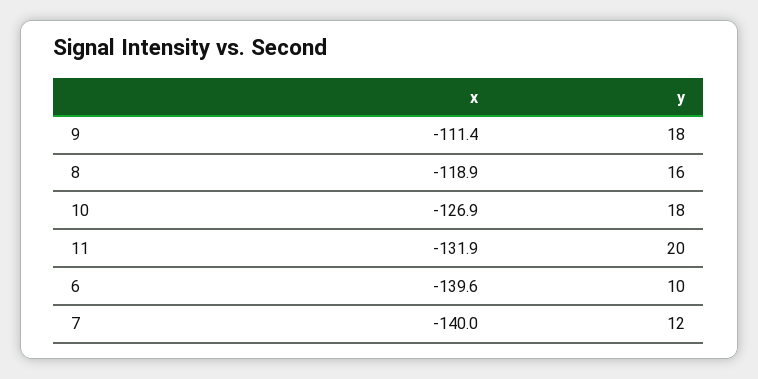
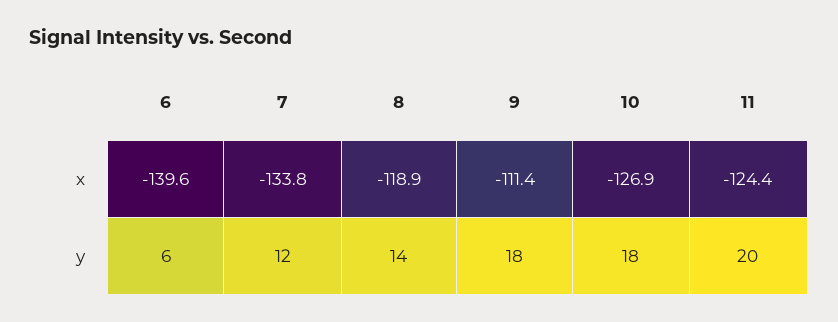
y, 8: 16 -> 14
x, 11: -131.9 -> -124.4
y, 6: 10 -> 6
x, 7: -140 -> -133.8

